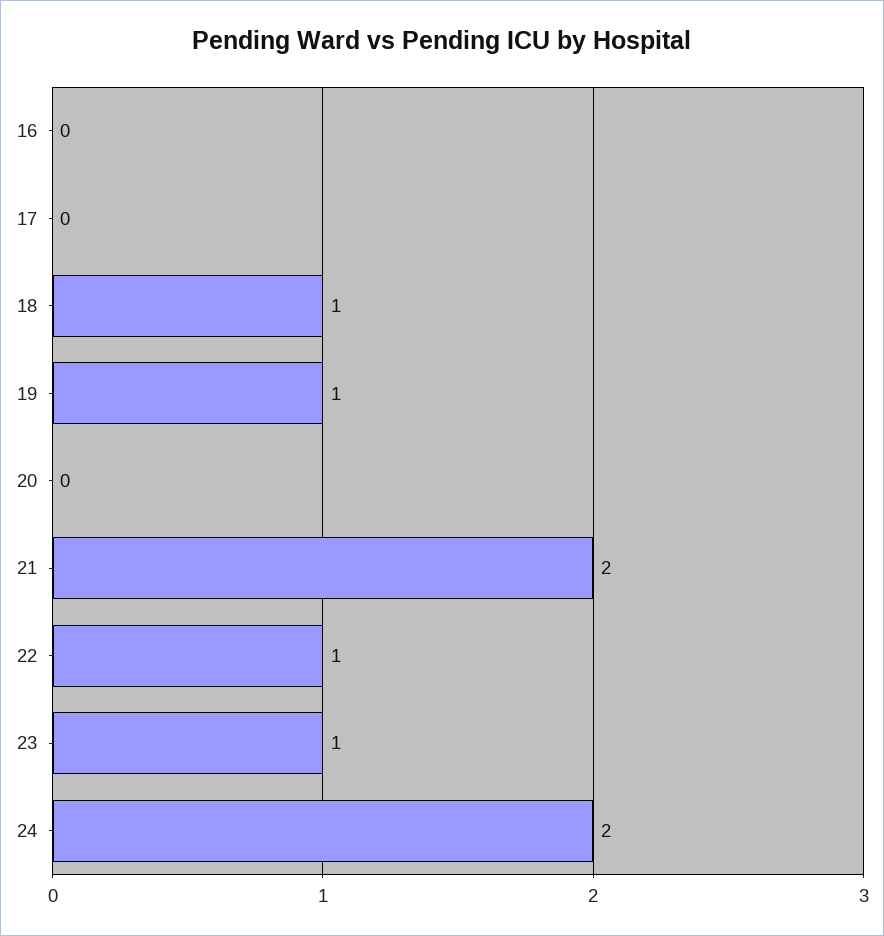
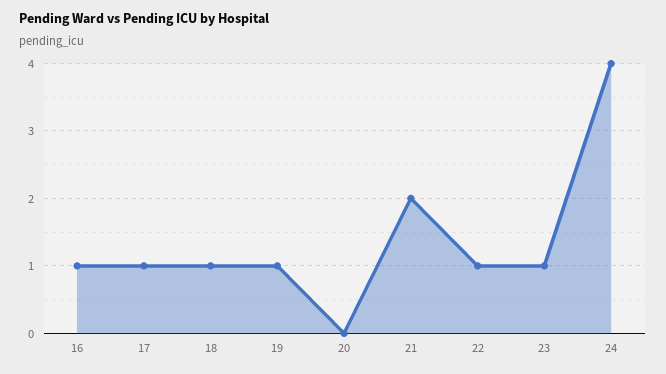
16: 0 -> 1
17: 0 -> 1
24: 2 -> 4

